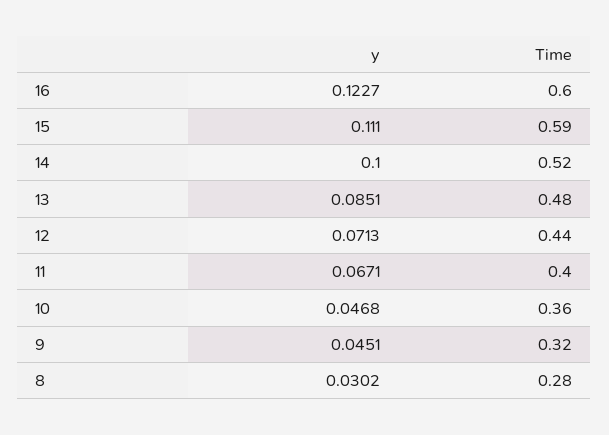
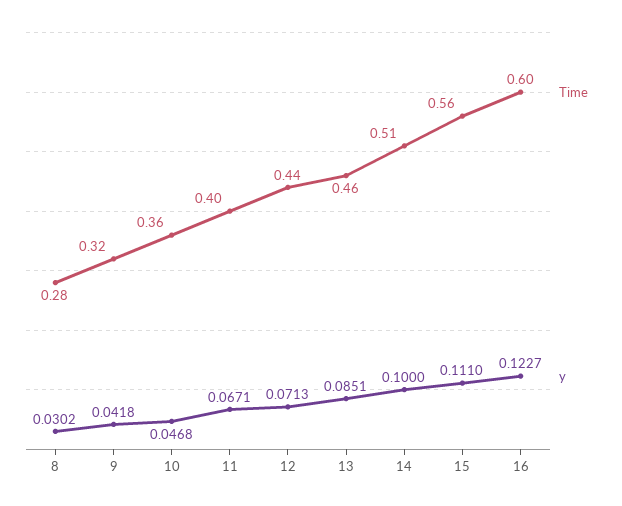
Time, 15: 0.59 -> 0.56
Time, 14: 0.52 -> 0.51
Time, 13: 0.48 -> 0.46
y, 9: 0.0451 -> 0.0418

